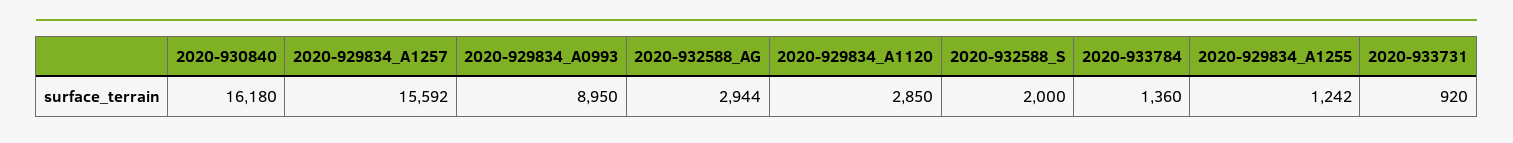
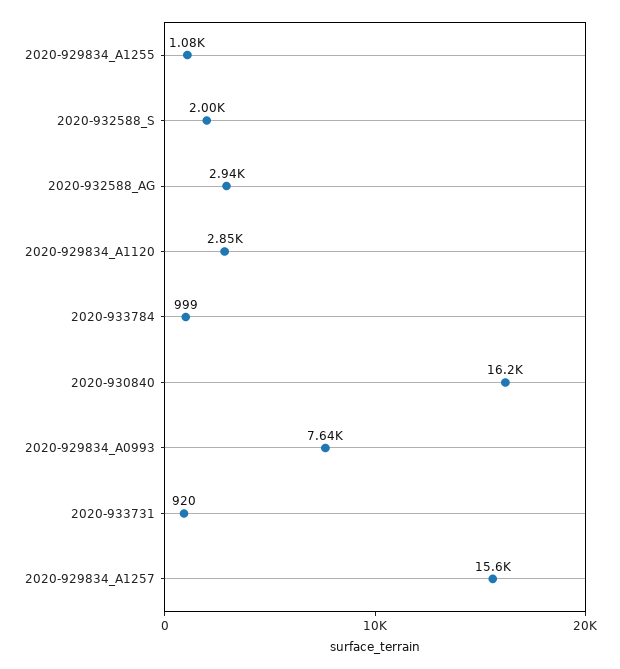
2020-929834_A0993: 8950 -> 7640
2020-933784: 1360 -> 999
2020-929834_A1255: 1242 -> 1080

